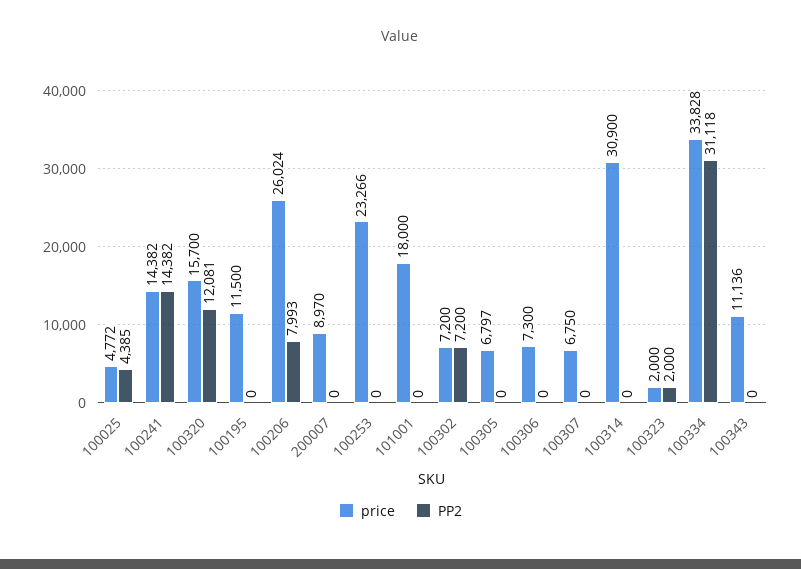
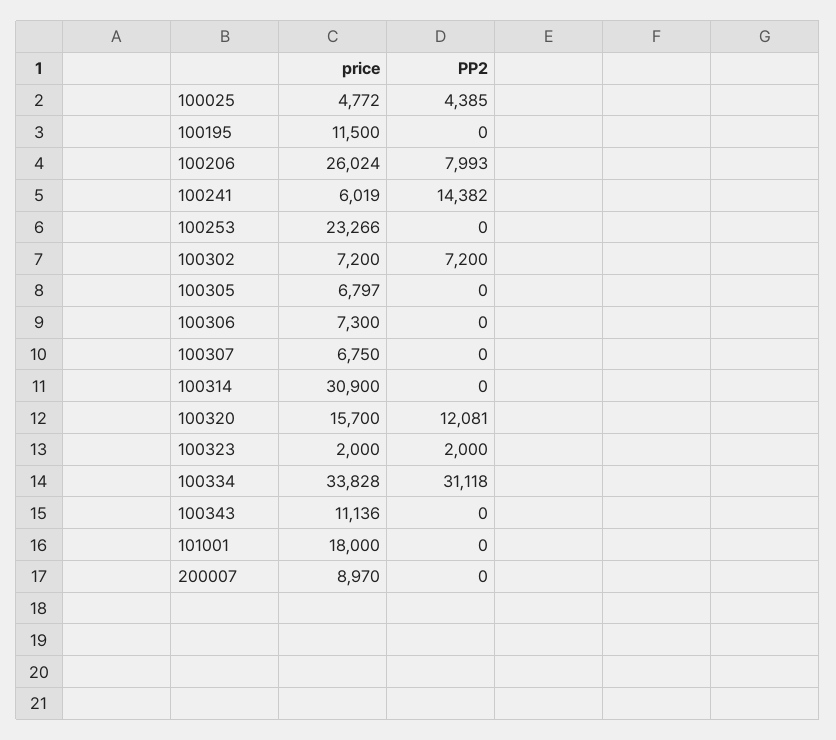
price, 100241: 14382 -> 6019

